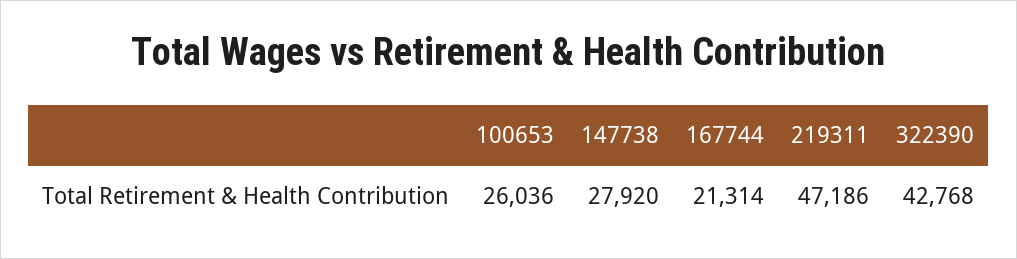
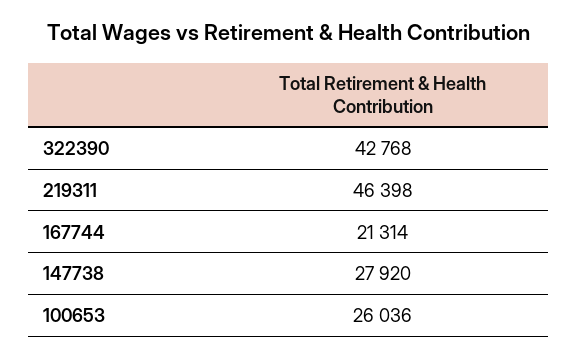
219311: 47186 -> 46398

